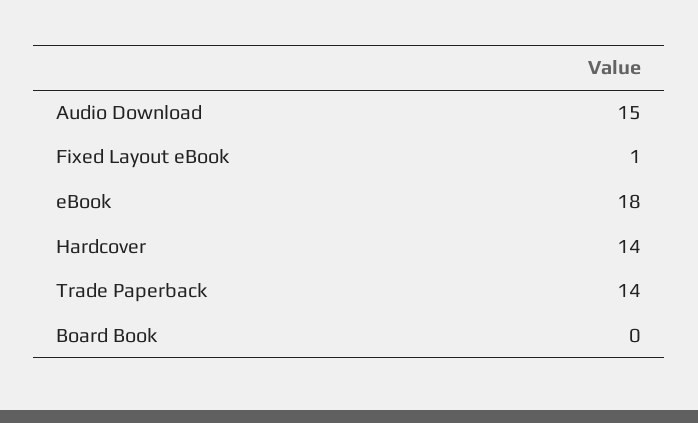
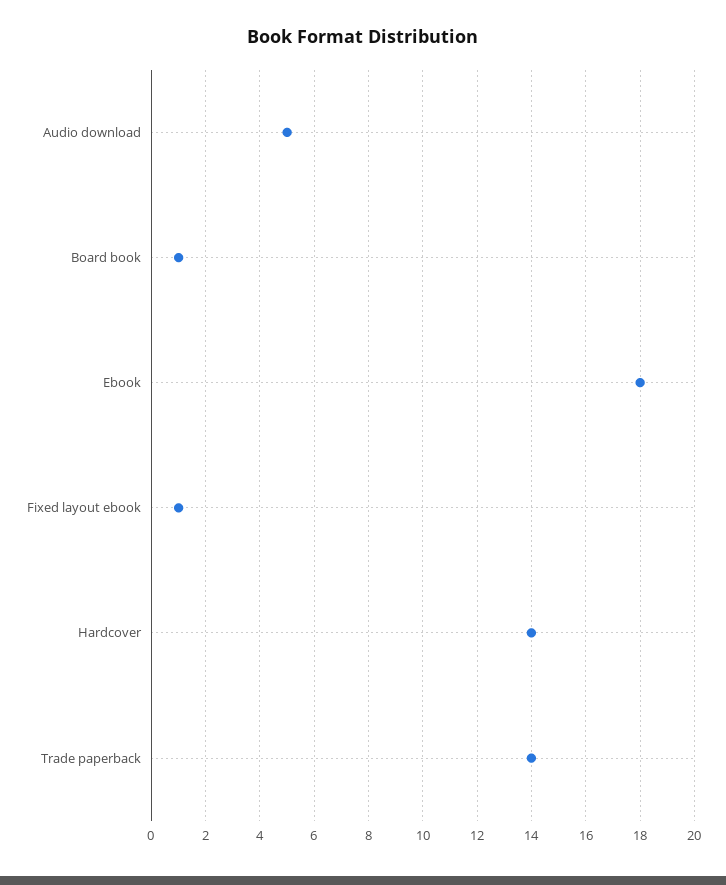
Audio Download: 15 -> 5
Board Book: 0 -> 1

